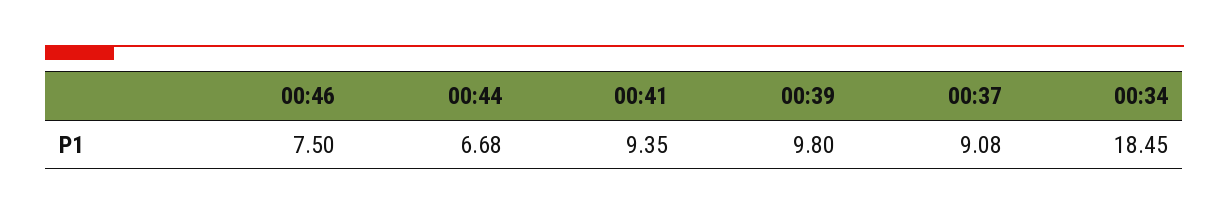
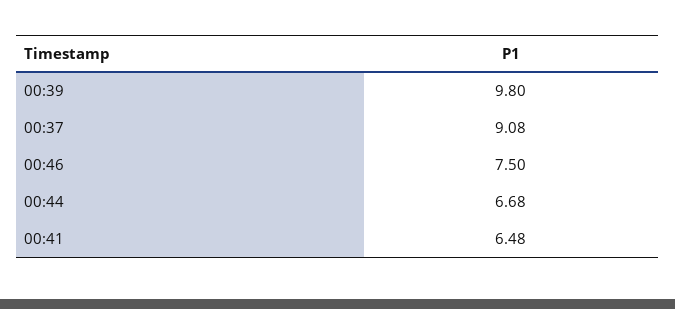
00:41: 9.35 -> 6.48
00:34: 18.45 -> none

